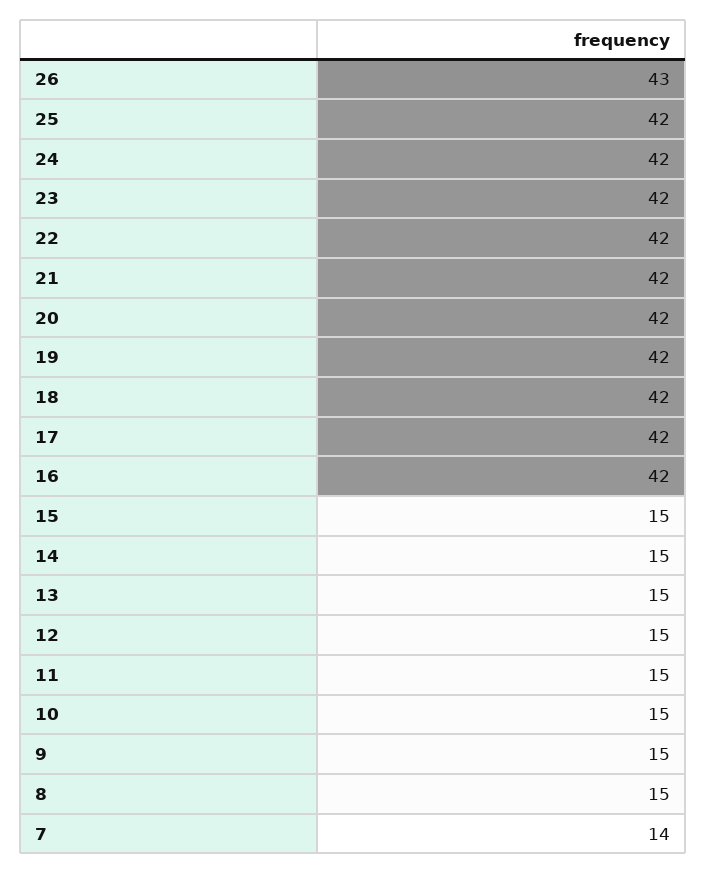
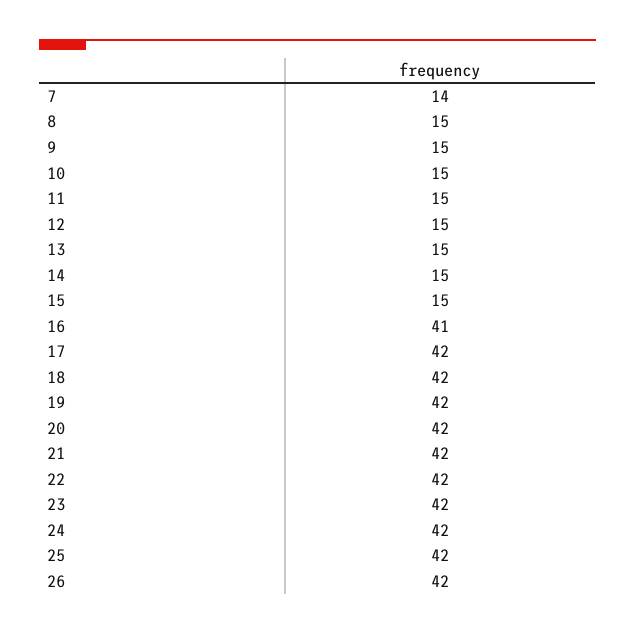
26: 43 -> 42
16: 42 -> 41

